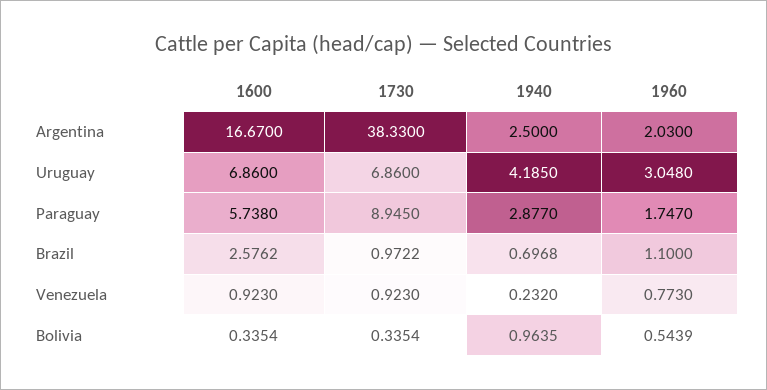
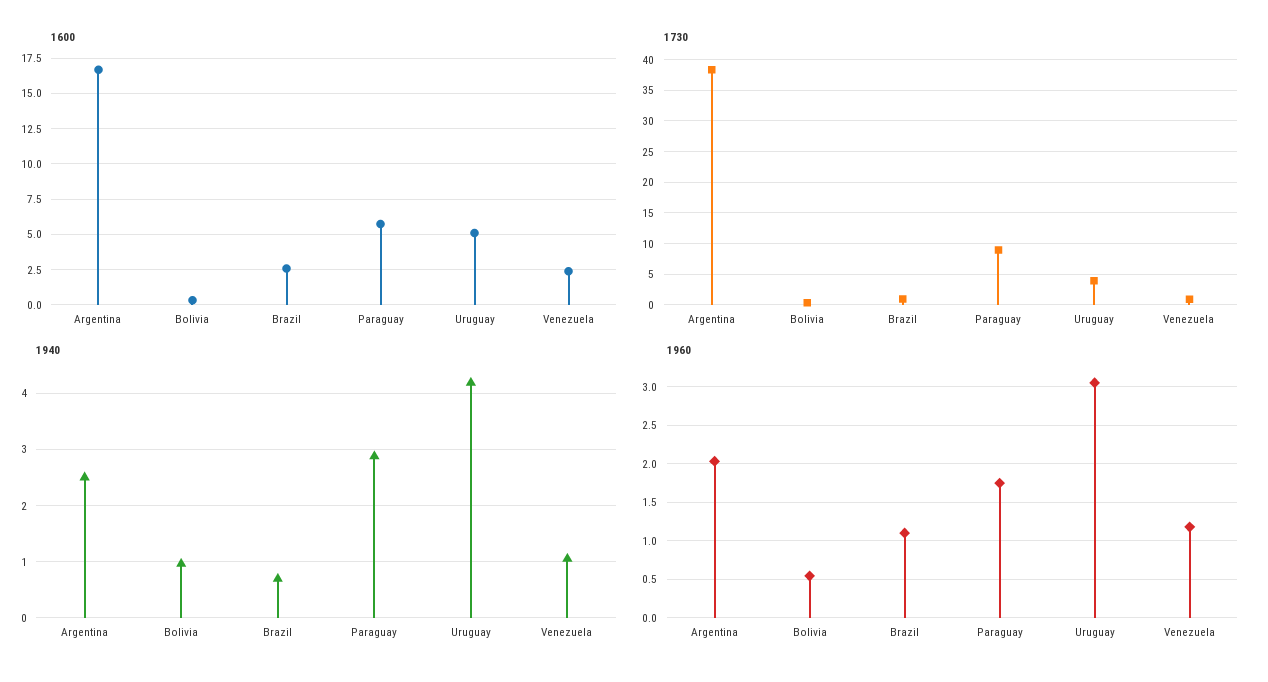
1600, Uruguay: 6.86 -> 5
1730, Uruguay: 6.86 -> 4
1600, Venezuela: 0.923 -> 2.5
1940, Venezuela: 0.232 -> 1
1960, Venezuela: 0.773 -> 1.2

